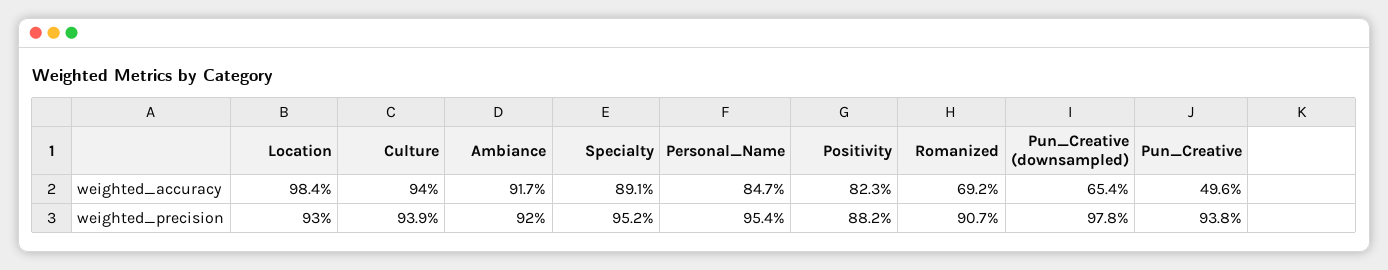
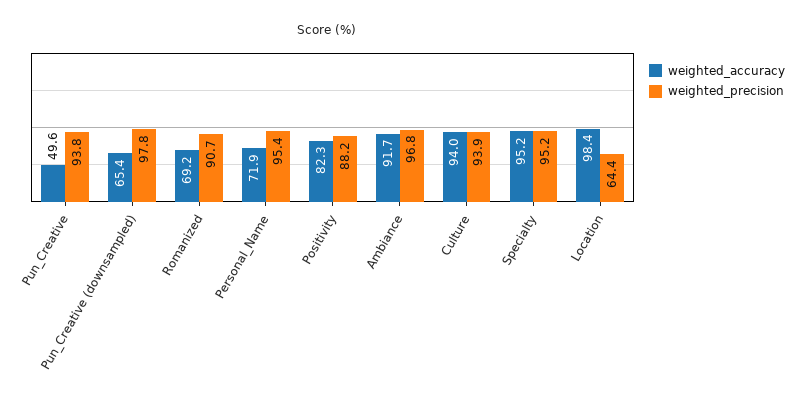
weighted_accuracy, Specialty: 89.1 -> 95.2
weighted_accuracy, Personal_Name: 84.7 -> 71.9
weighted_precision, Location: 93 -> 64.4
weighted_precision, Ambiance: 92 -> 96.8

